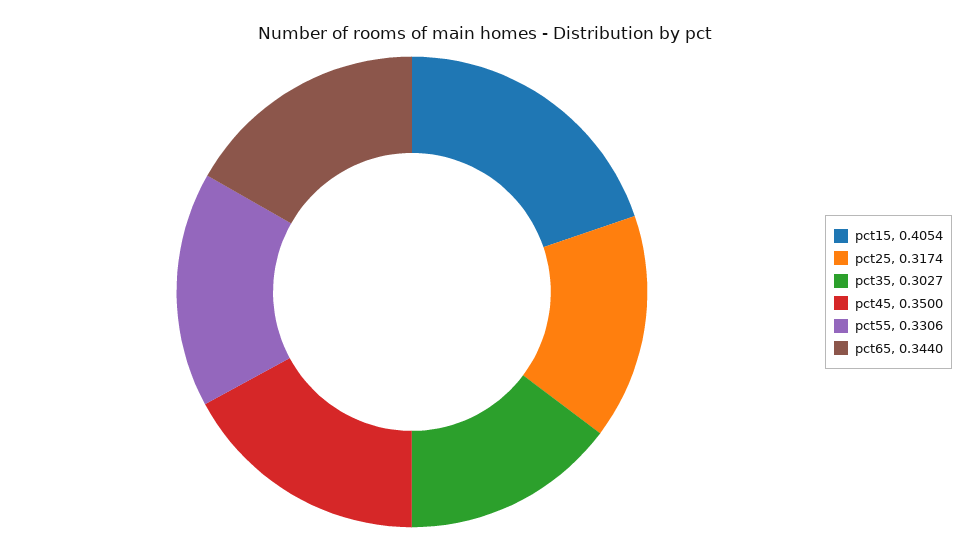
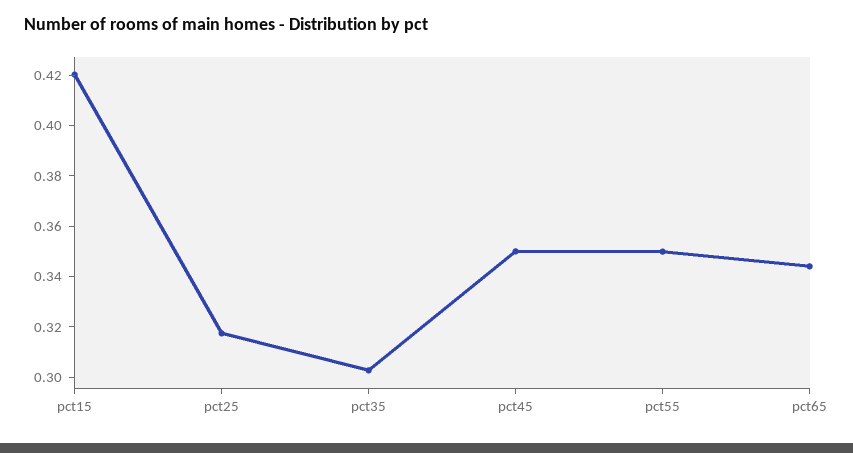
pct15: 0.4054 -> 0.42
pct55: 0.3306 -> 0.35

